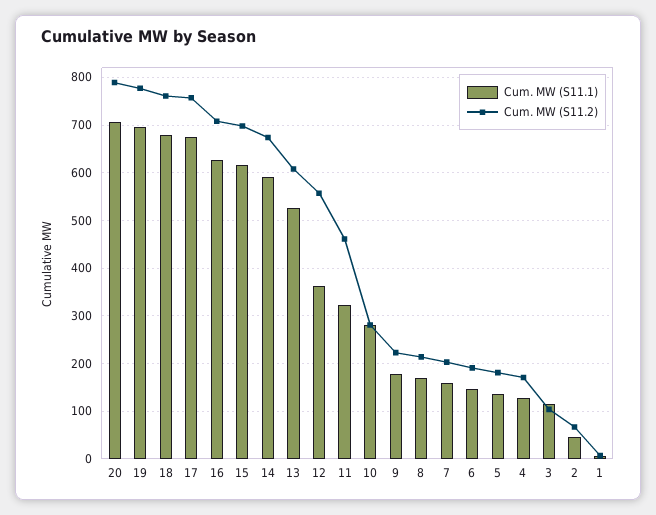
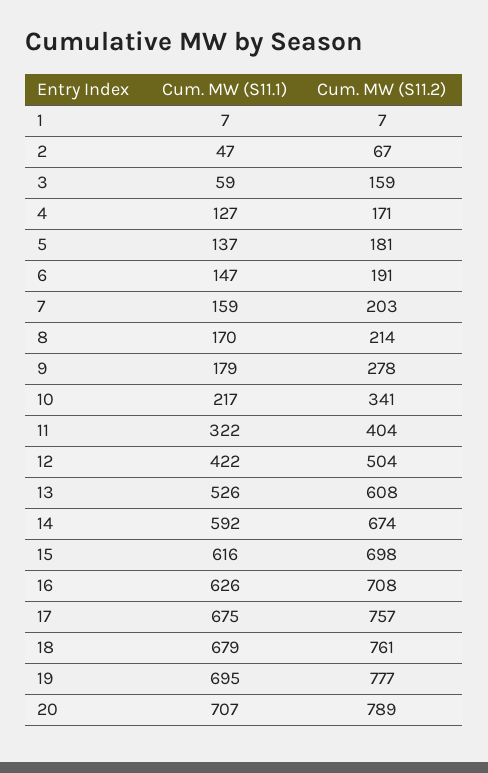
Cum. MW (S11.1), 12: 360 -> 422
Cum. MW (S11.2), 12: 560 -> 504
Cum. MW (S11.2), 11: 460 -> 404
Cum. MW (S11.1), 10: 280 -> 217
Cum. MW (S11.2), 10: 280 -> 341
Cum. MW (S11.2), 9: 220 -> 278
Cum. MW (S11.1), 3: 120 -> 59
Cum. MW (S11.2), 3: 100 -> 159

